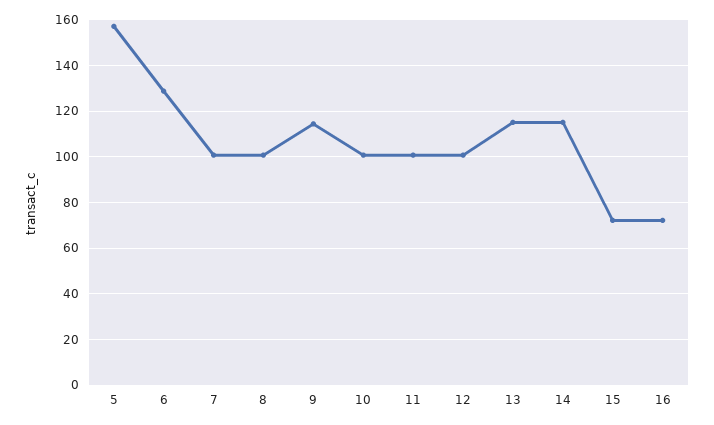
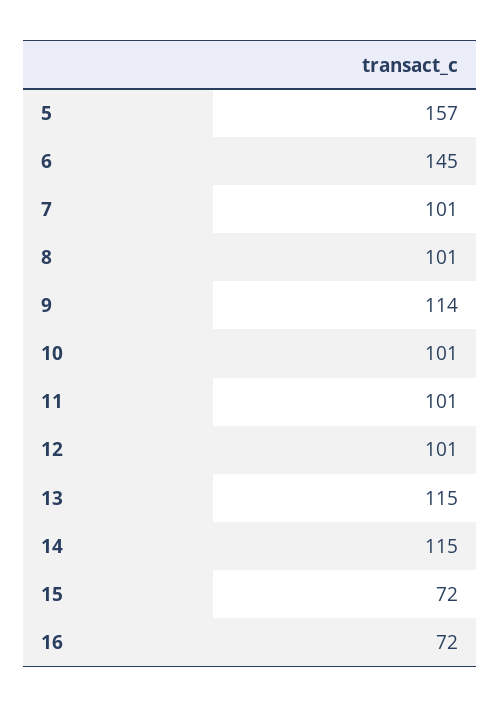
6: 130 -> 145

